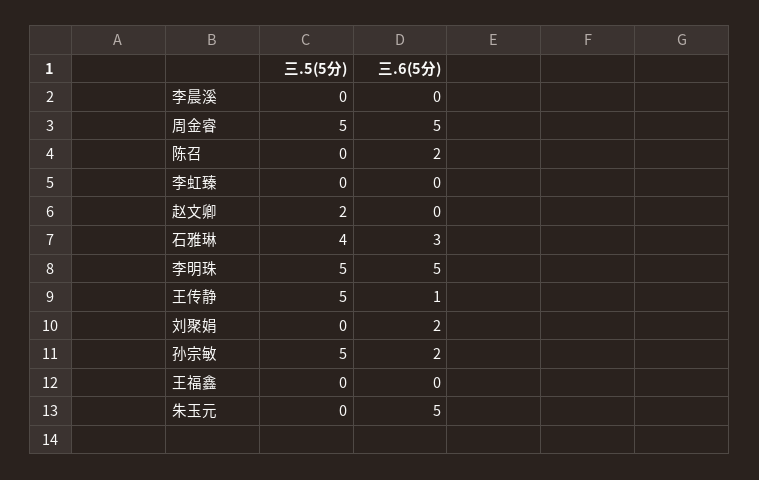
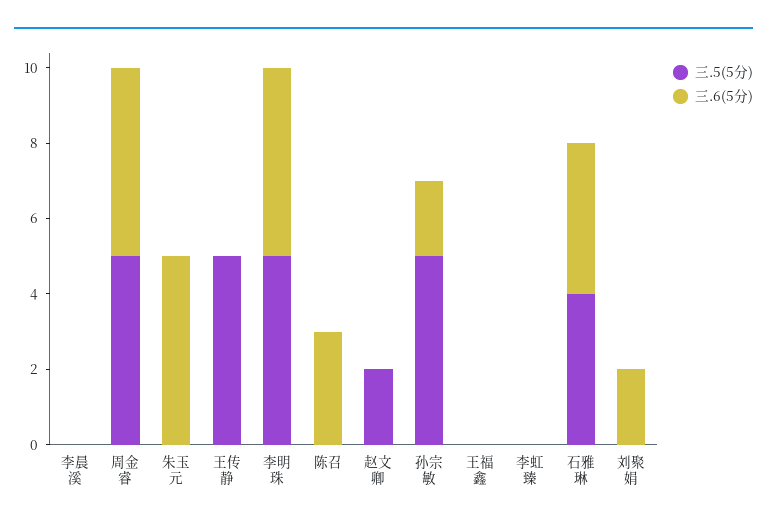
三.6(5分), 陈召: 2 -> 3
三.6(5分), 石雅琳: 3 -> 4
三.6(5分), 王传静: 1 -> 0

